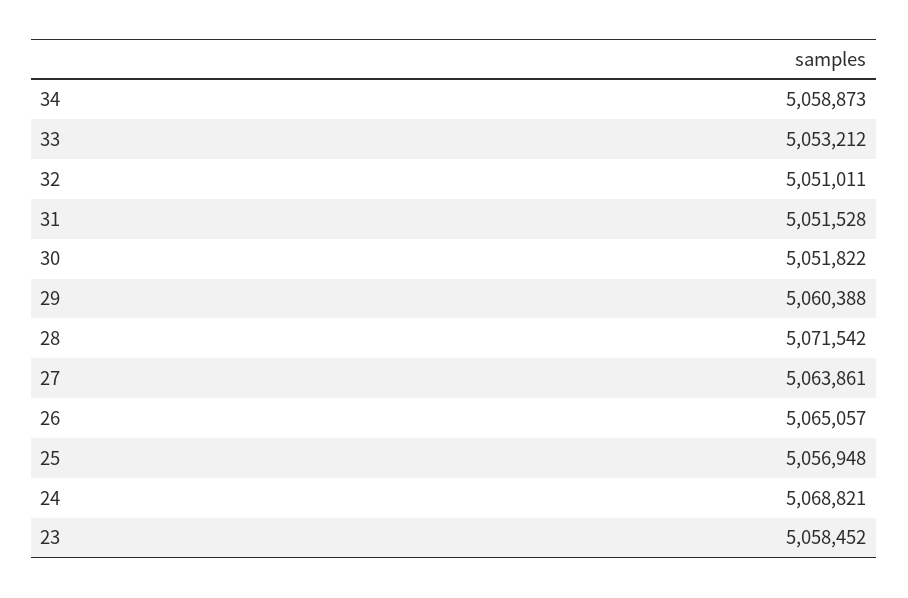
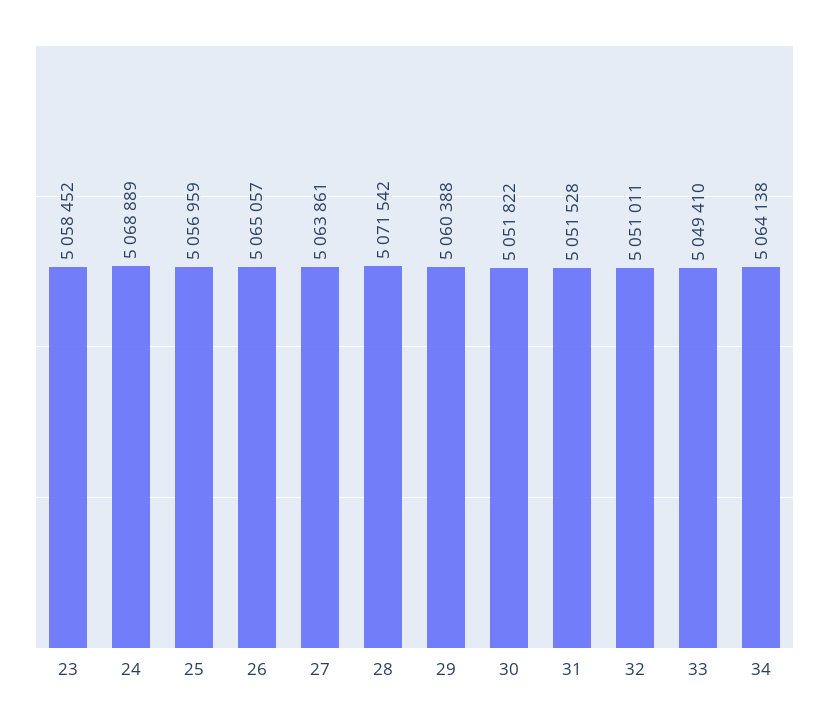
34: 5058873 -> 5064138
33: 5053212 -> 5049410
25: 5056948 -> 5056959
24: 5068821 -> 5068889

